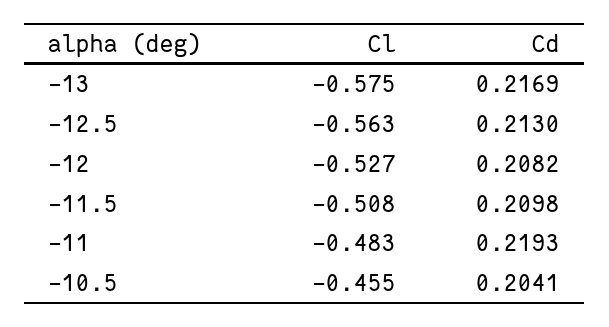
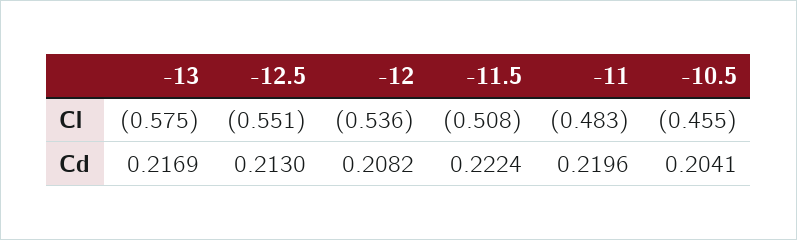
Cl, -12.5: -0.563 -> -0.551
Cl, -12: -0.527 -> -0.536
Cd, -11.5: 0.2098 -> 0.2224
Cd, -11: 0.2193 -> 0.2196

